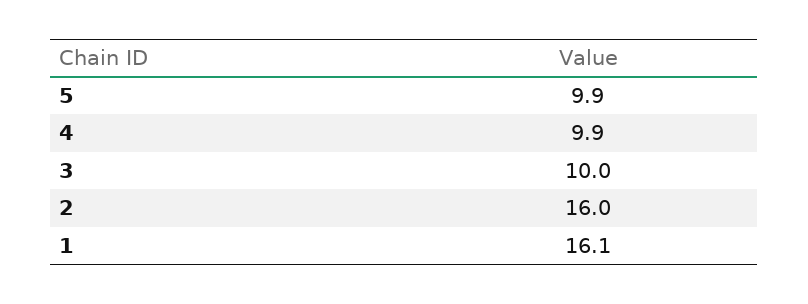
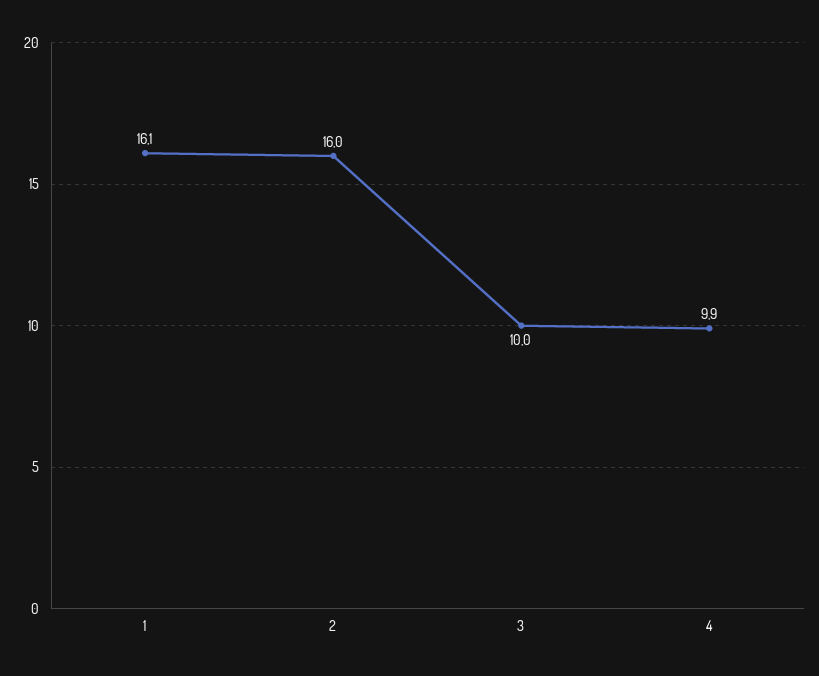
5: 9.9 -> none

